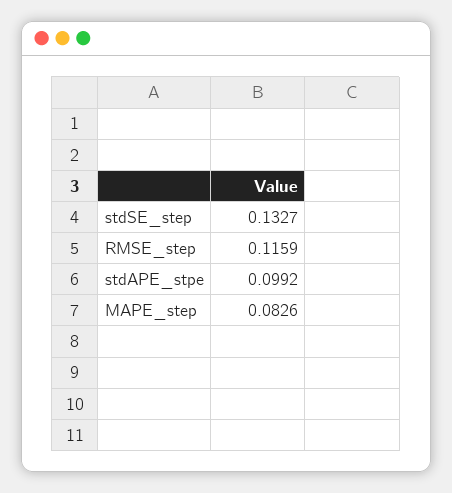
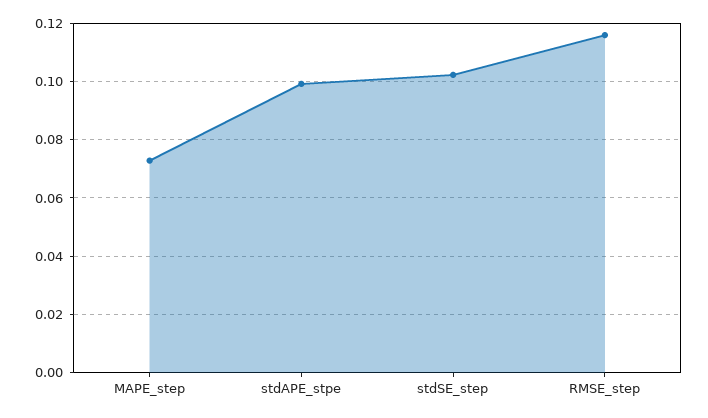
stdSE_step: 0.1327 -> 0.1025
MAPE_step: 0.0826 -> 0.0725

